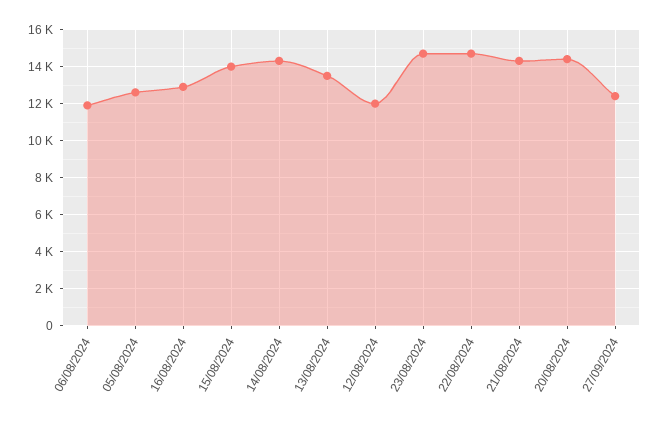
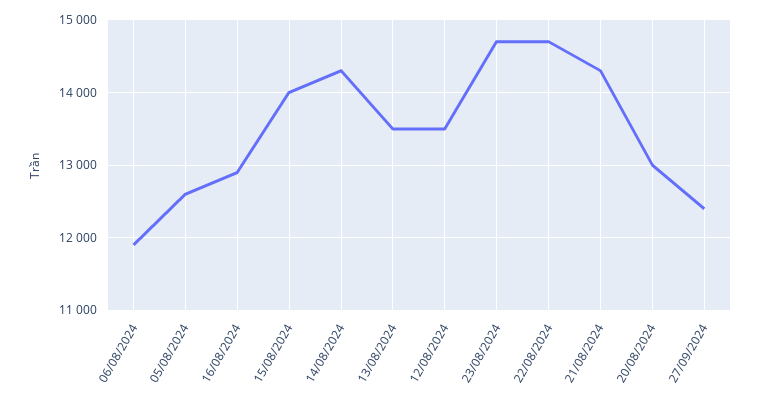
12/08/2024: 12000 -> 13500
20/08/2024: 14500 -> 13000

